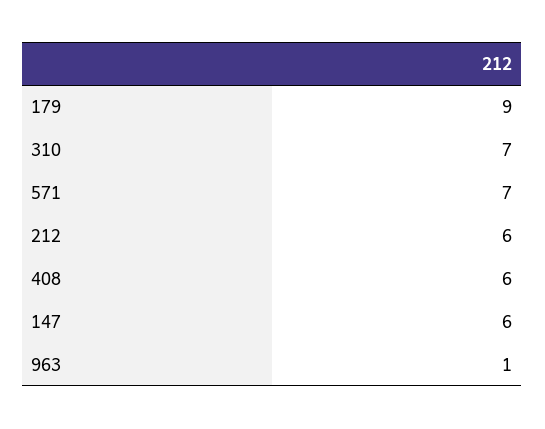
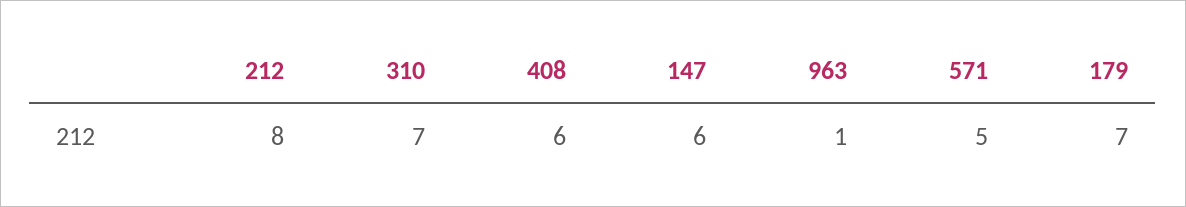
179: 9 -> 7
571: 7 -> 5
212: 6 -> 8

